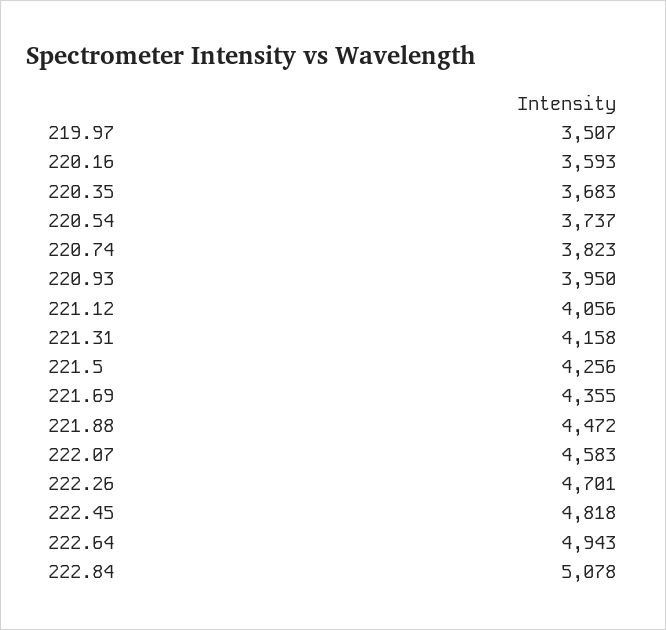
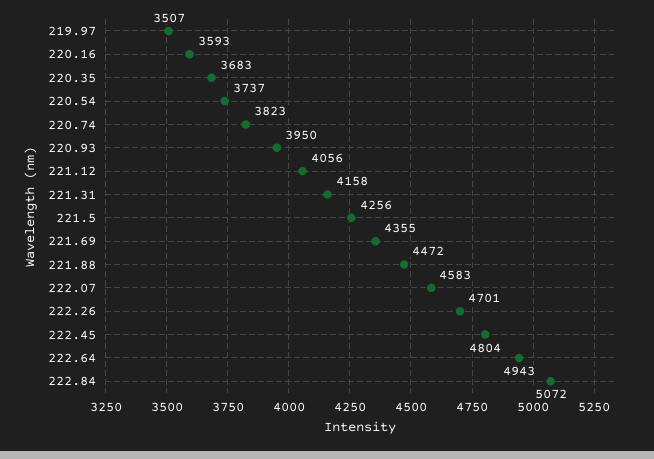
222.45: 4818 -> 4804
222.84: 5078 -> 5072

